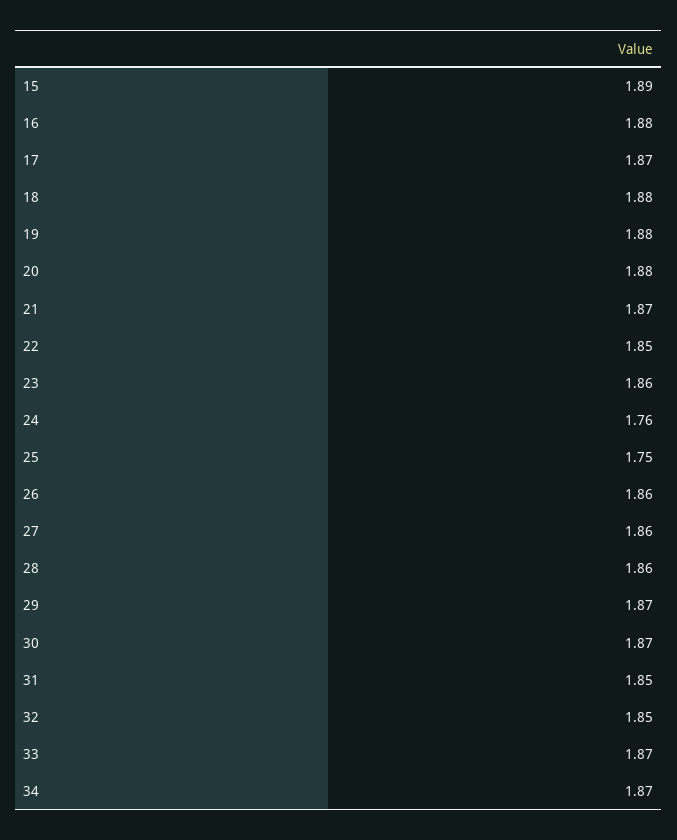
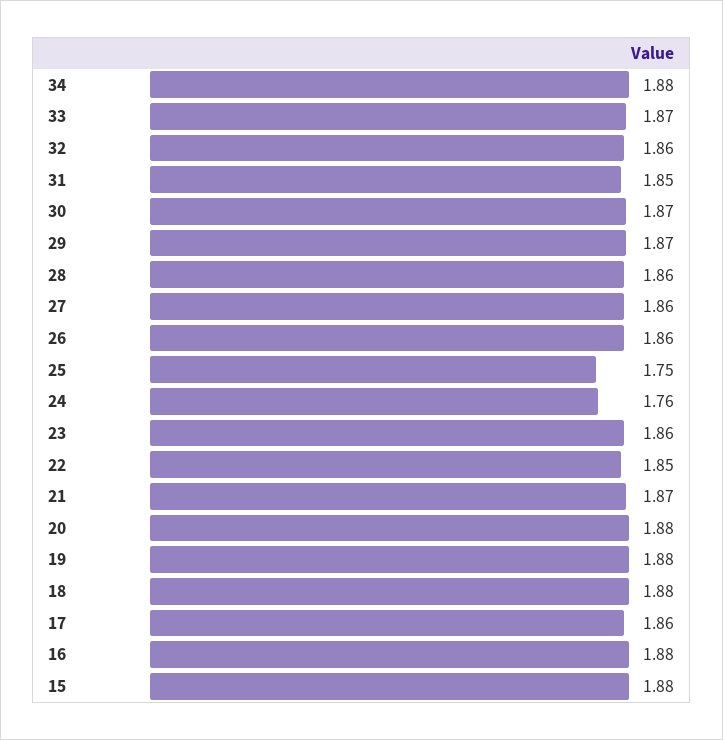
15: 1.89 -> 1.88
17: 1.87 -> 1.86
32: 1.85 -> 1.86
34: 1.87 -> 1.88

